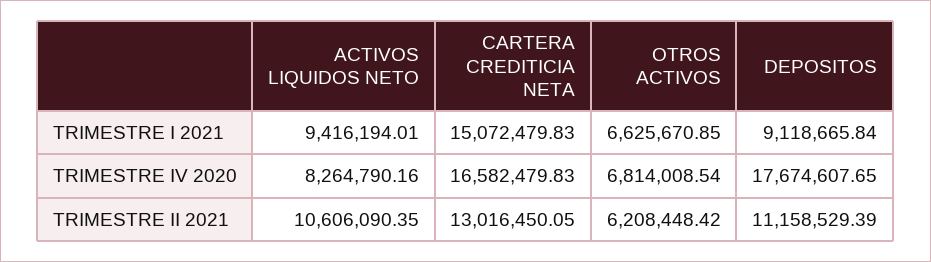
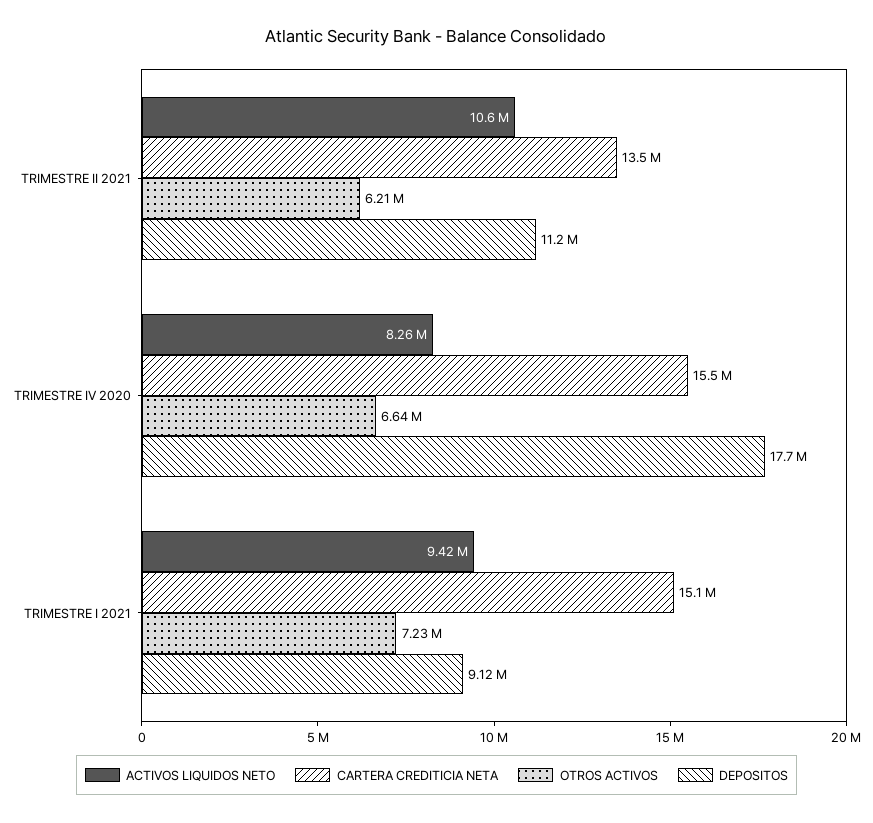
OTROS ACTIVOS, TRIMESTRE I 2021: 6625670.85 -> 7230000
CARTERA CREDITICIA NETA, TRIMESTRE IV 2020: 16582479.83 -> 15500000
OTROS ACTIVOS, TRIMESTRE IV 2020: 6814008.54 -> 6640000
CARTERA CREDITICIA NETA, TRIMESTRE II 2021: 13016450.05 -> 13500000

